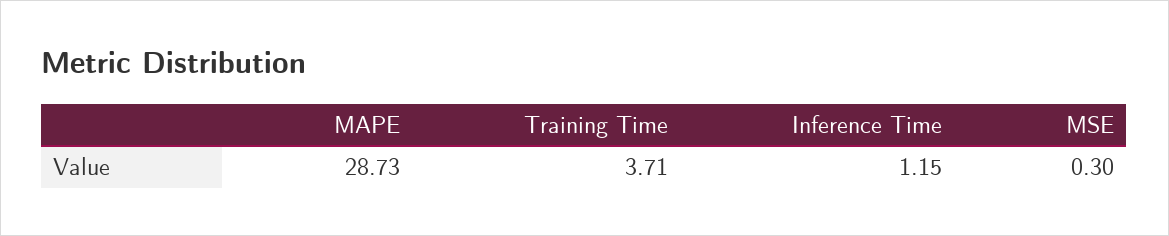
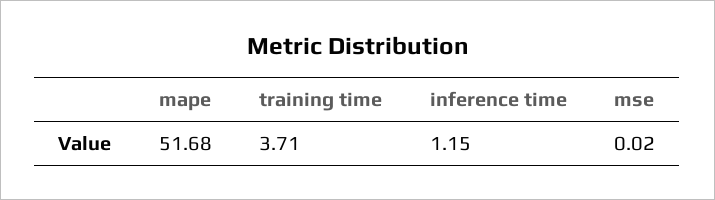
MAPE: 28.73 -> 51.68
MSE: 0.3 -> 0.02

